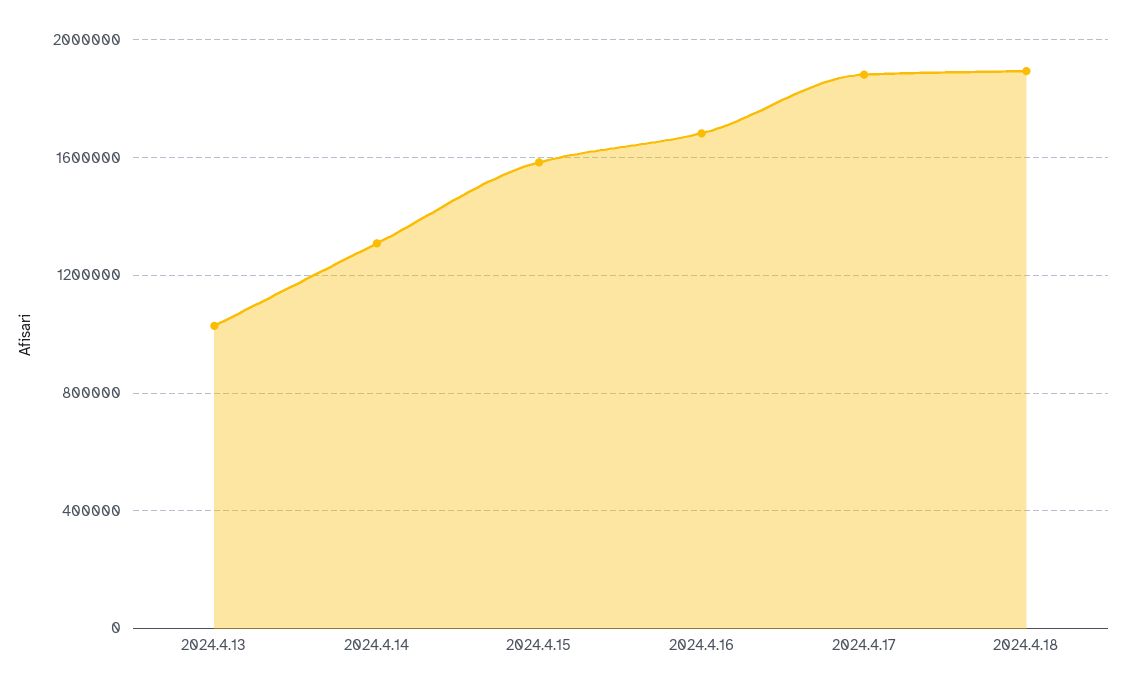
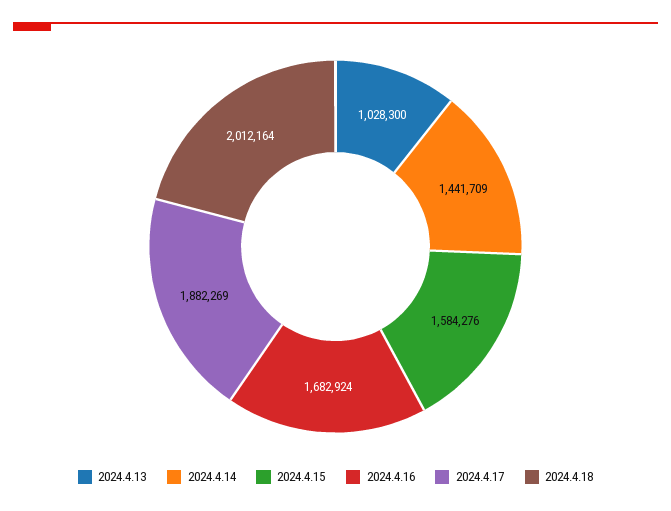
2024.4.14: 1300000 -> 1441709
2024.4.18: 1900000 -> 2012164

